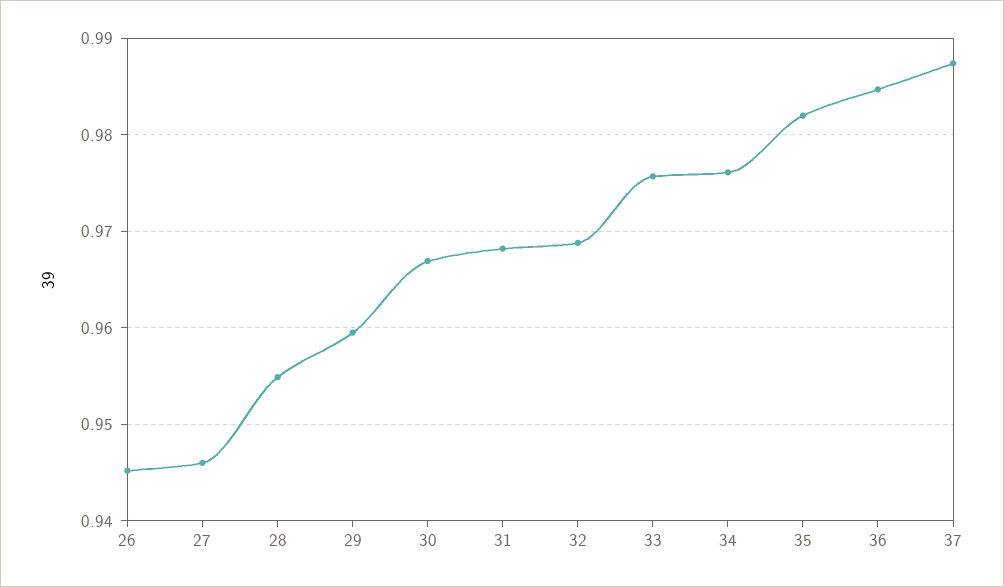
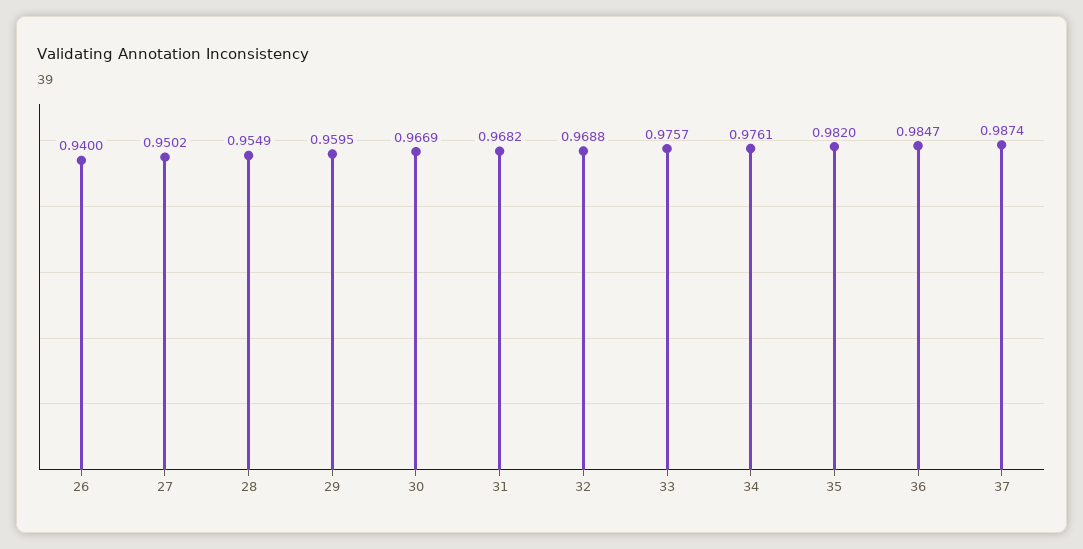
26: 0.945 -> 0.94
27: 0.946 -> 0.9502

